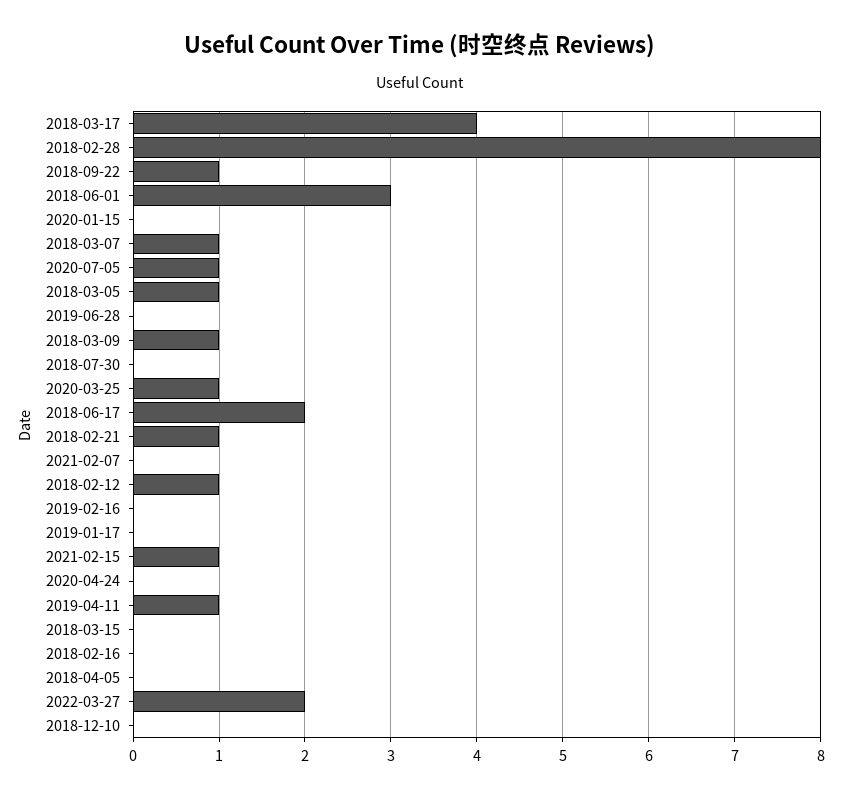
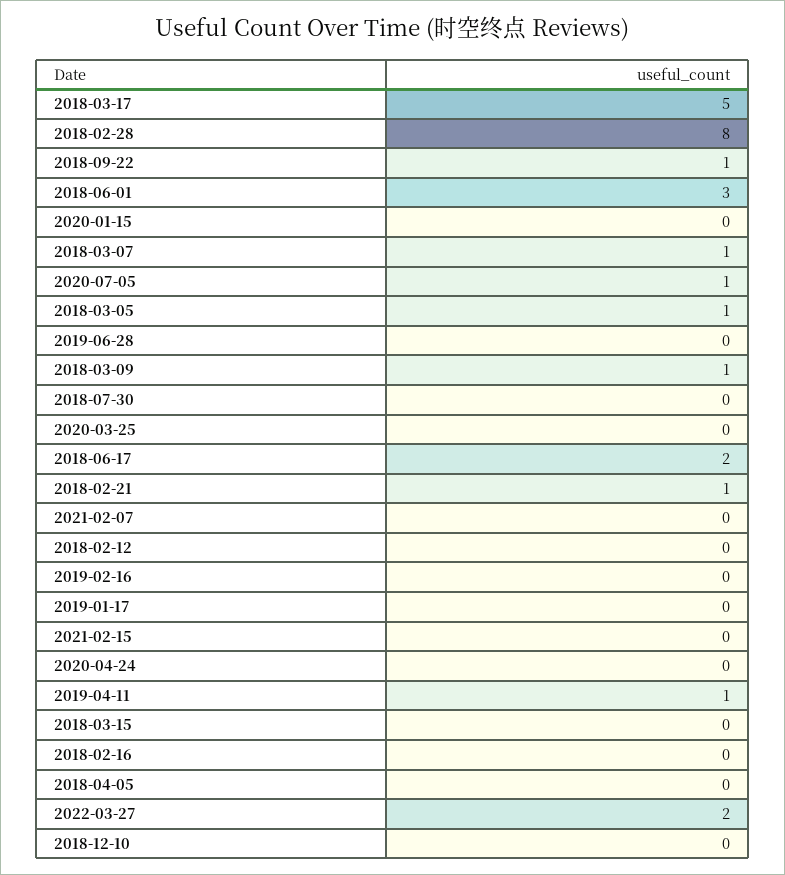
2018-03-17: 4 -> 5
2020-03-25: 1 -> 0
2018-02-12: 1 -> 0
2021-02-15: 1 -> 0

